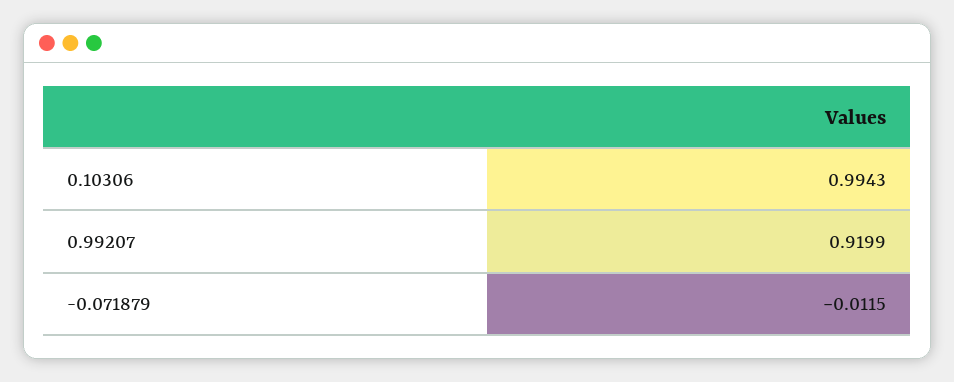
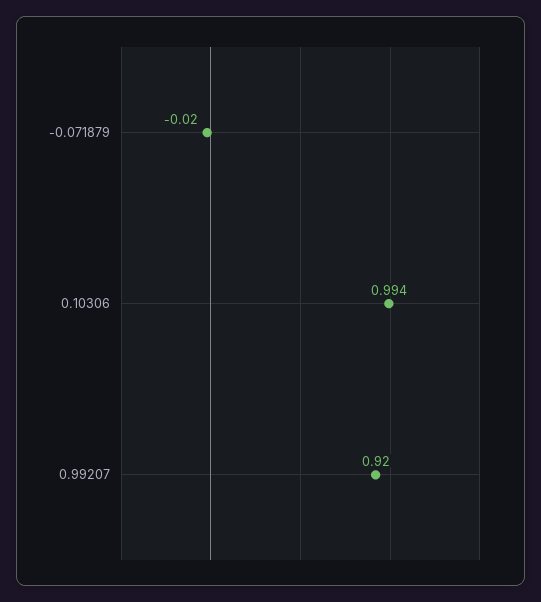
-0.071879: -0.0115 -> -0.02

